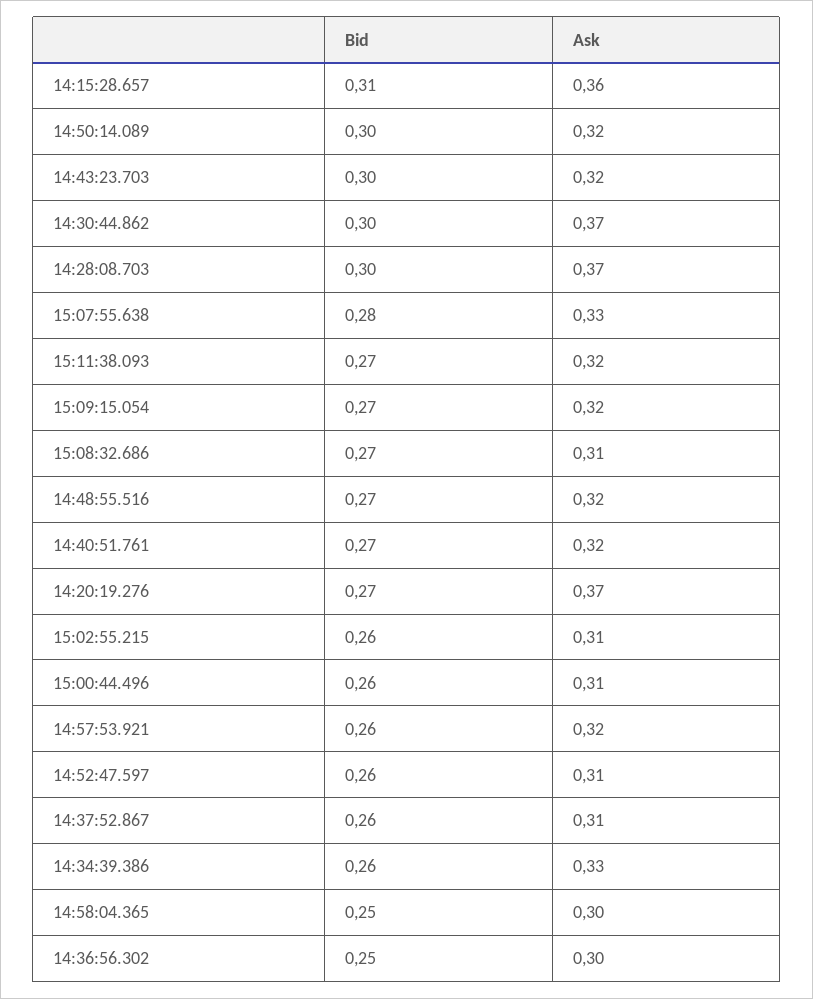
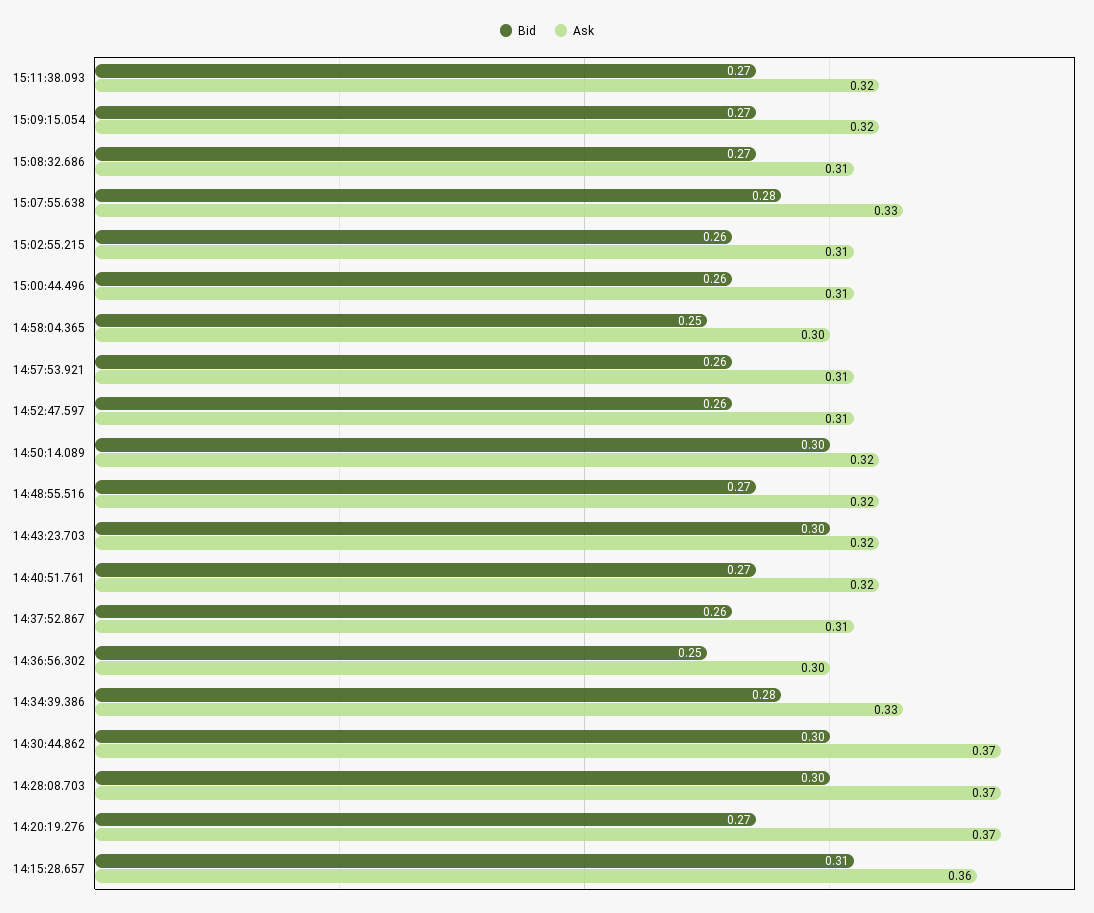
Ask, 14:57:53.921: 0.32 -> 0.31
Bid, 14:34:39.386: 0.26 -> 0.28

